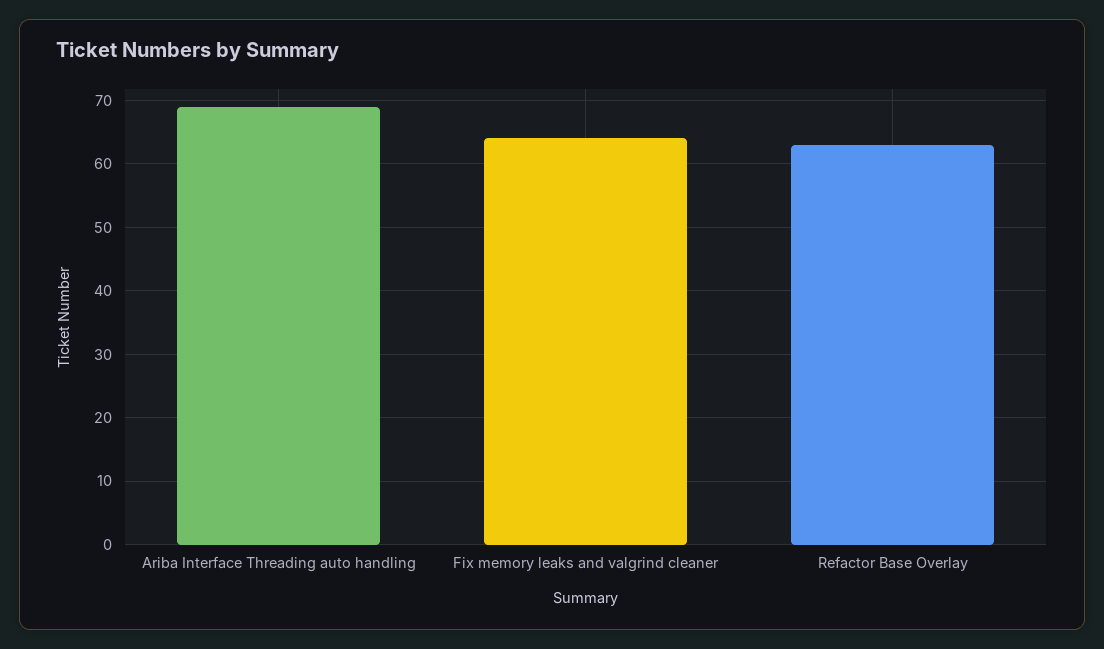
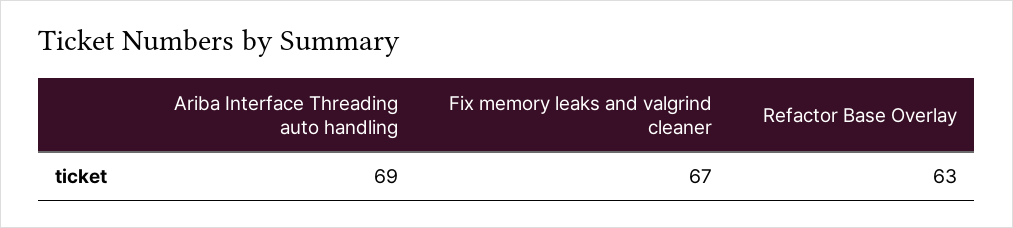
Fix memory leaks and valgrind cleaner: 64 -> 67

